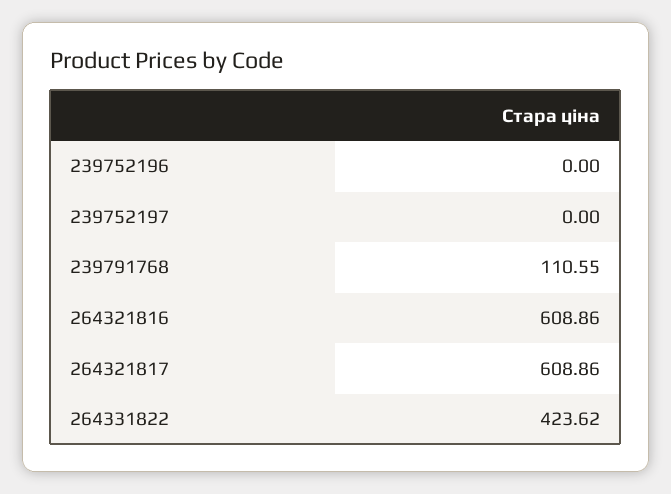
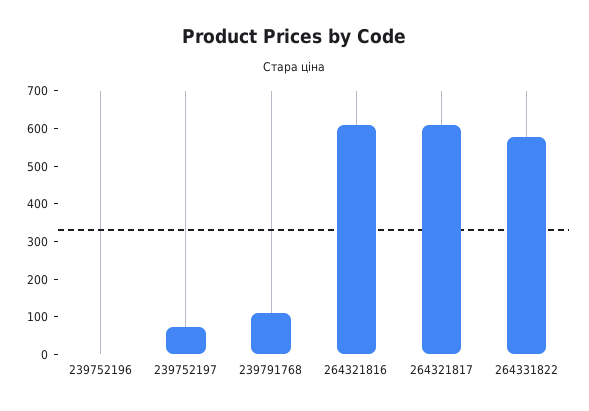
239752197: 0 -> 75
264331822: 423.62 -> 575

